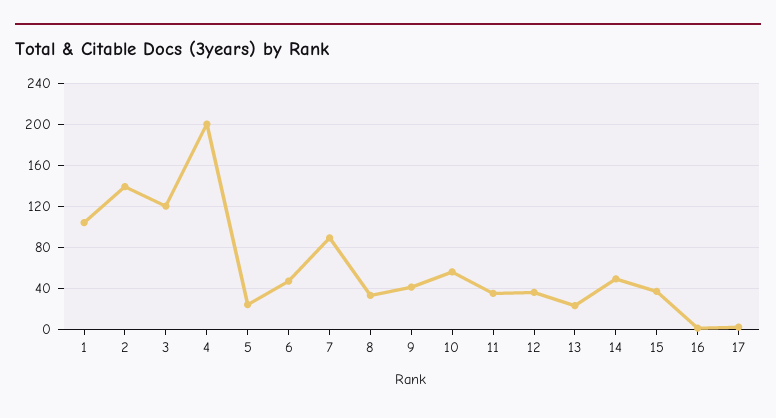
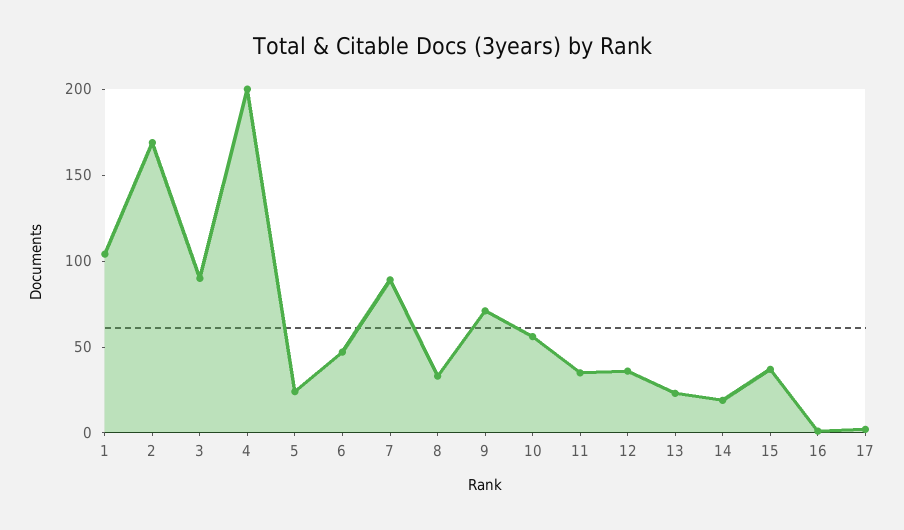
2: 140 -> 170
3: 120 -> 90
9: 40 -> 70
14: 50 -> 20

